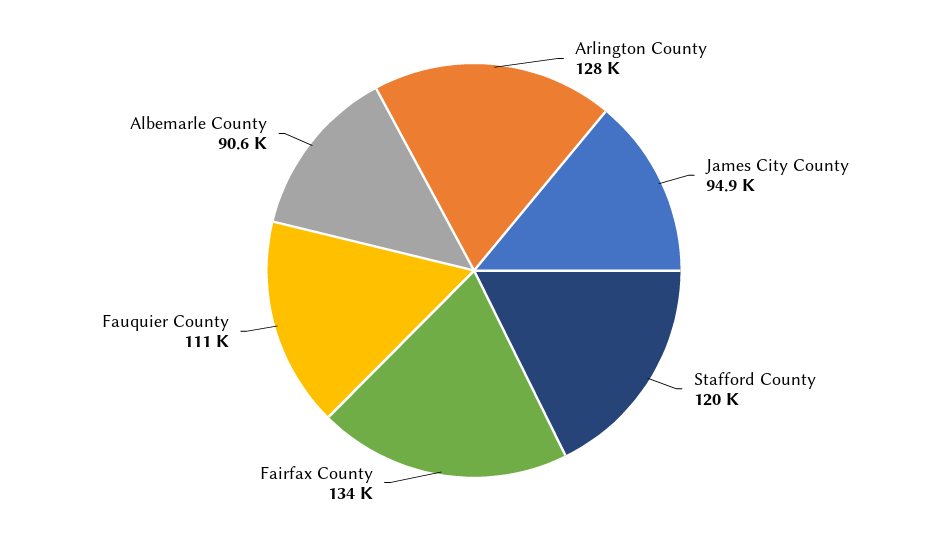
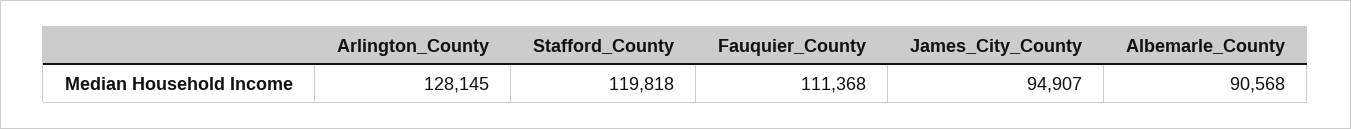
Fairfax County: 134000 -> none

